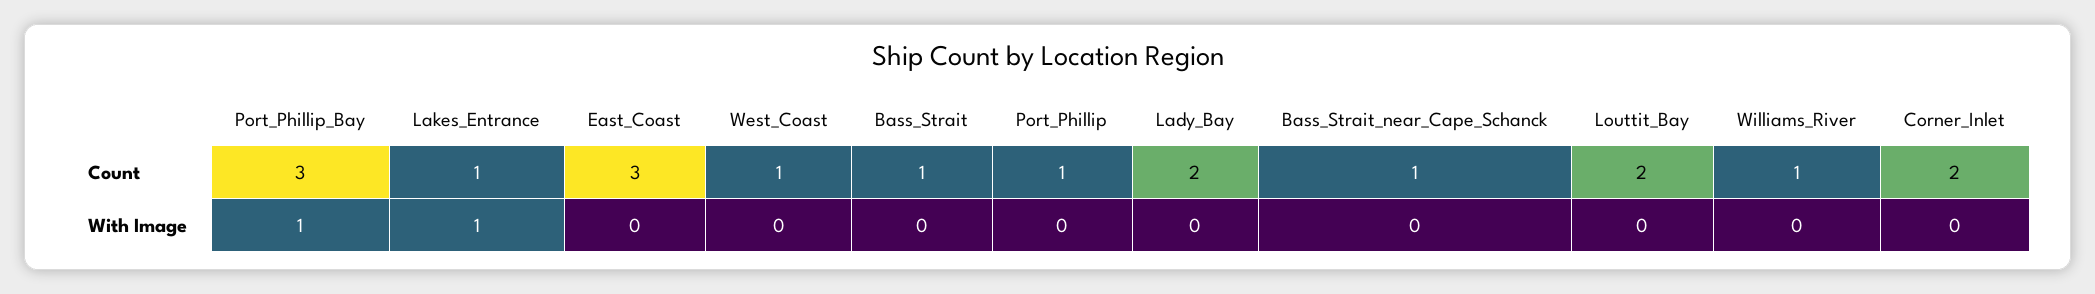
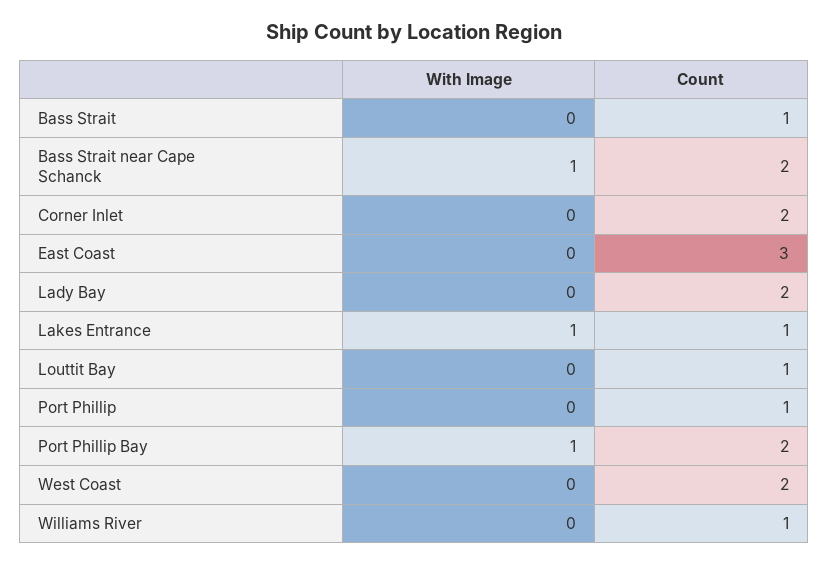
Port_Phillip_Bay, Count: 3 -> 2
West_Coast, Count: 1 -> 2
Bass_Strait_near_Cape_Schanck, Count: 1 -> 2
Louttit_Bay, Count: 2 -> 1
Bass_Strait_near_Cape_Schanck, With Image: 0 -> 1

